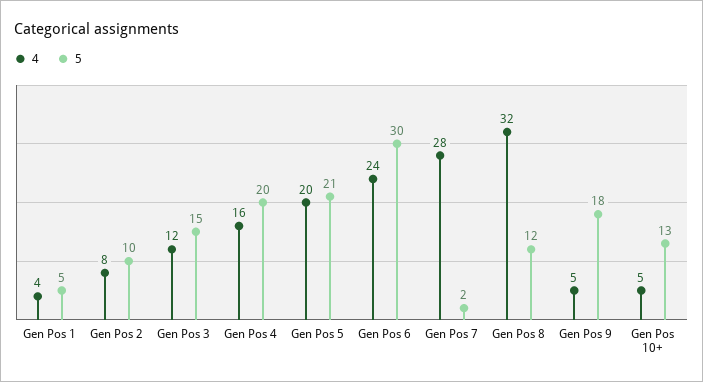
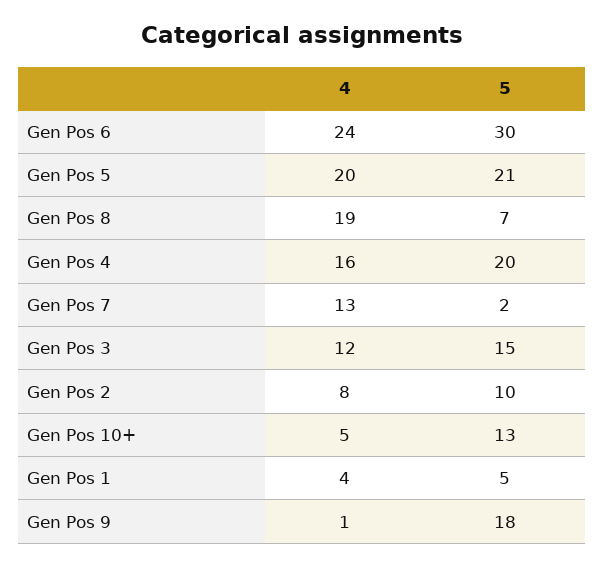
4, Gen Pos 7: 28 -> 13
4, Gen Pos 8: 32 -> 19
5, Gen Pos 8: 12 -> 7
4, Gen Pos 9: 5 -> 1

